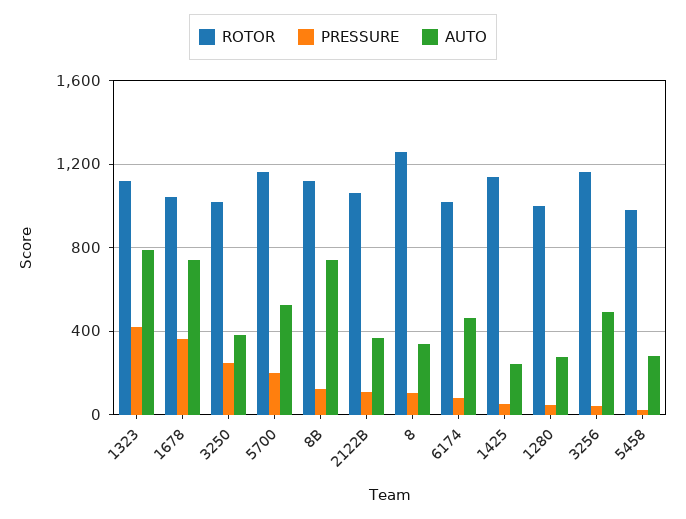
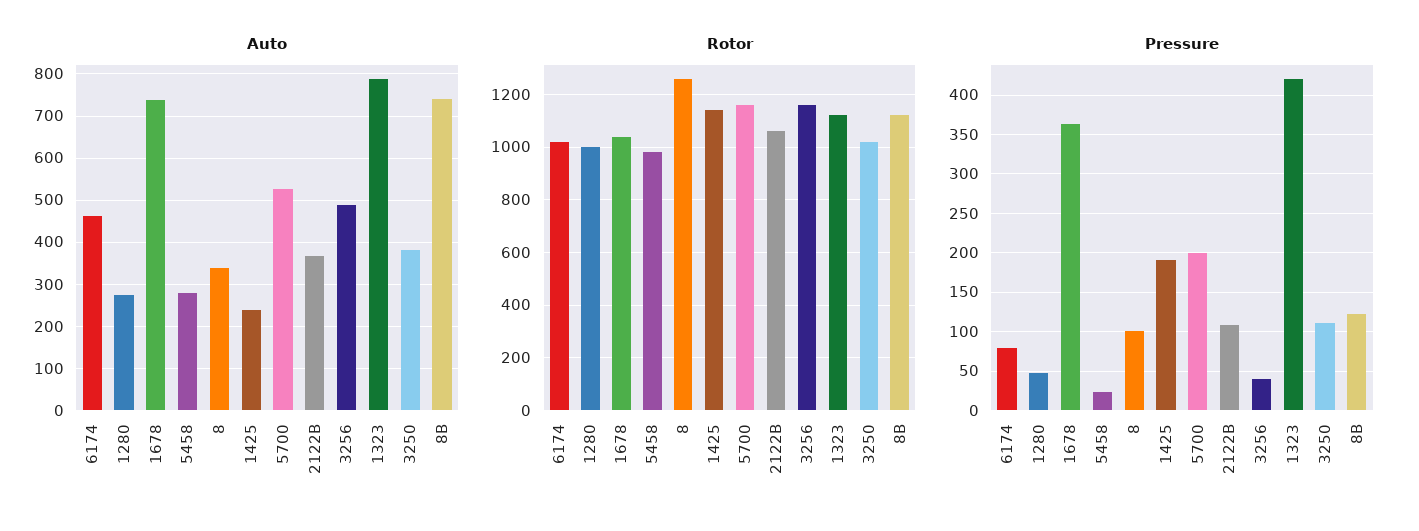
PRESSURE, 3250: 250 -> 110
PRESSURE, 1425: 50 -> 190

